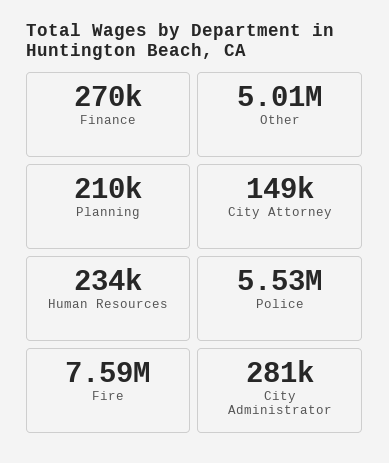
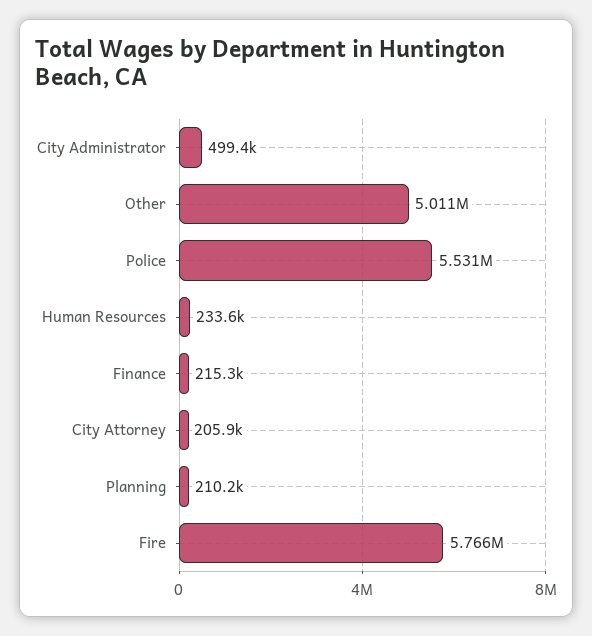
Finance: 270000 -> 215300
City Attorney: 149000 -> 205900
Fire: 7590000 -> 5766000
City Administrator: 281000 -> 499400

